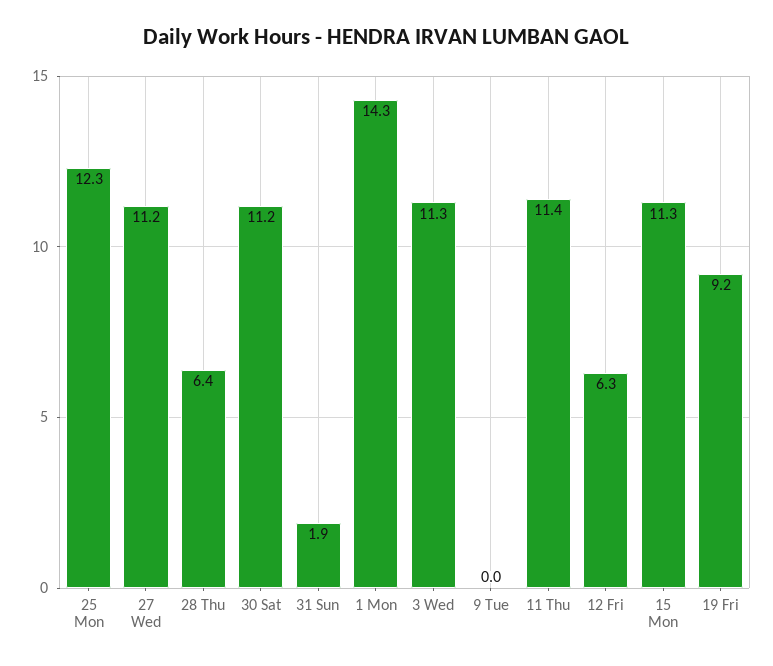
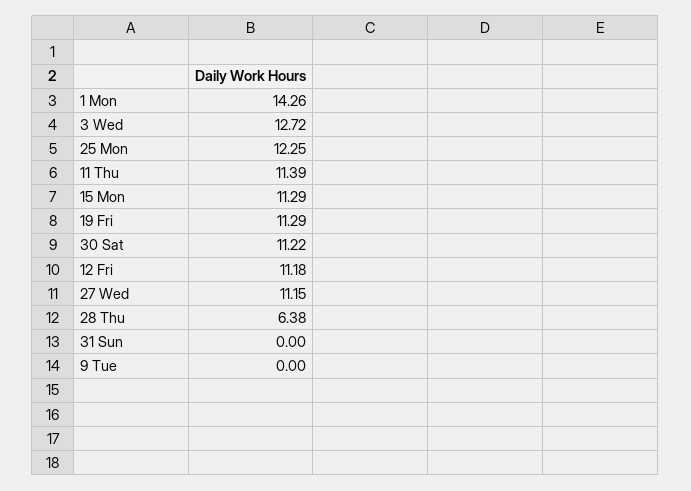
31 Sun: 1.9 -> 0
3 Wed: 11.3 -> 12.72
12 Fri: 6.3 -> 11.18
19 Fri: 9.2 -> 11.29

